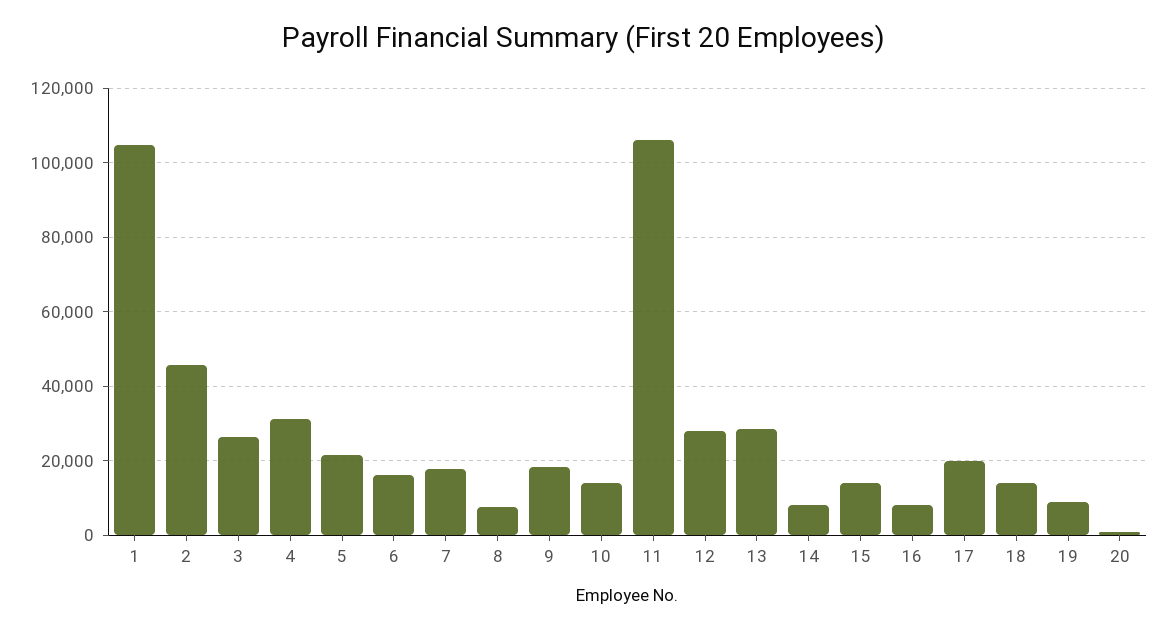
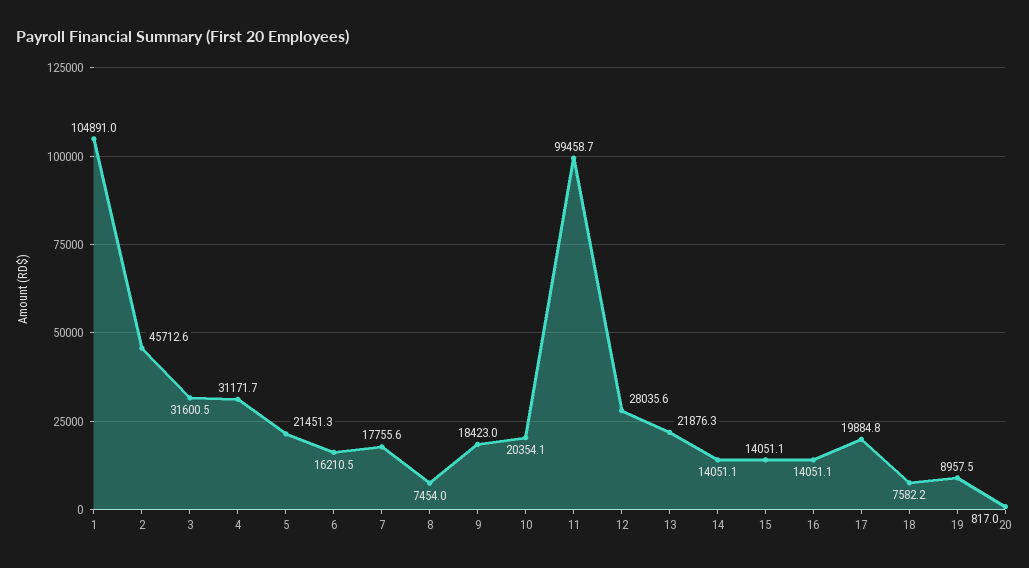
3: 26000 -> 31600.5
10: 14000 -> 20354.1
11: 106000 -> 99458.7
13: 28000 -> 21876.3
14: 8000 -> 14051.1
16: 8000 -> 14051.1
18: 14000 -> 7582.2

